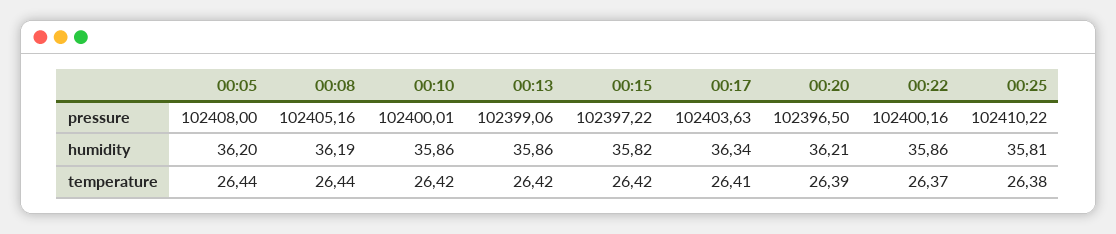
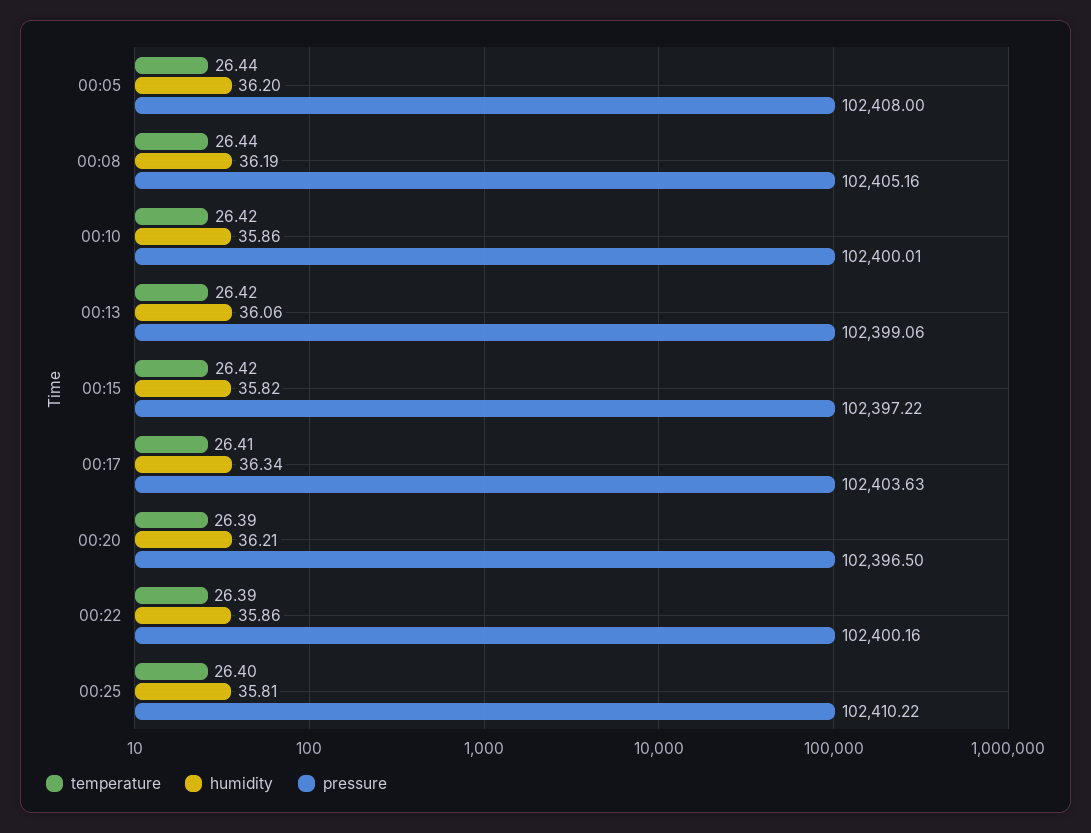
humidity, 00:13: 35.86 -> 36.06
temperature, 00:22: 26.37 -> 26.39
temperature, 00:25: 26.38 -> 26.4

